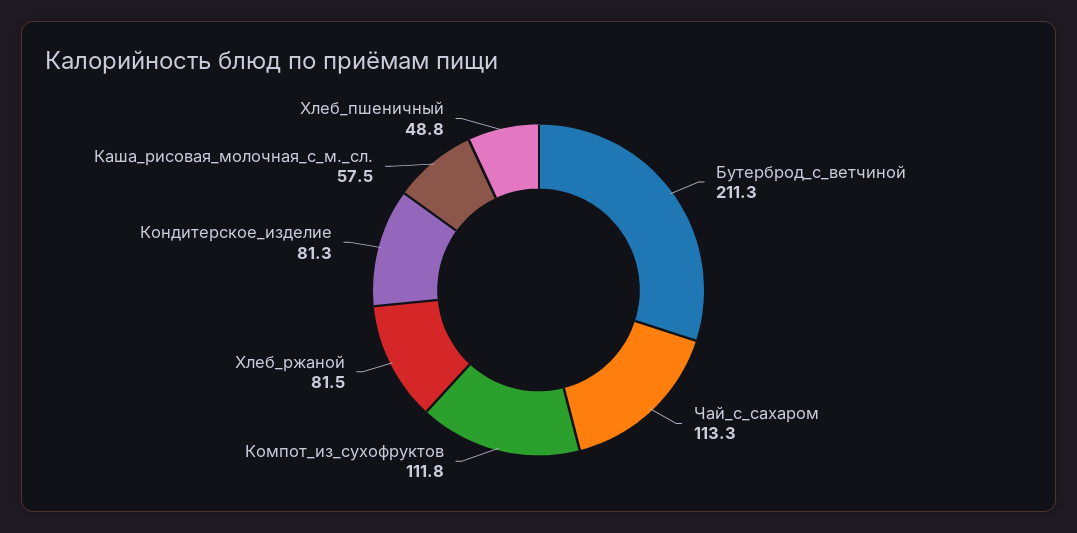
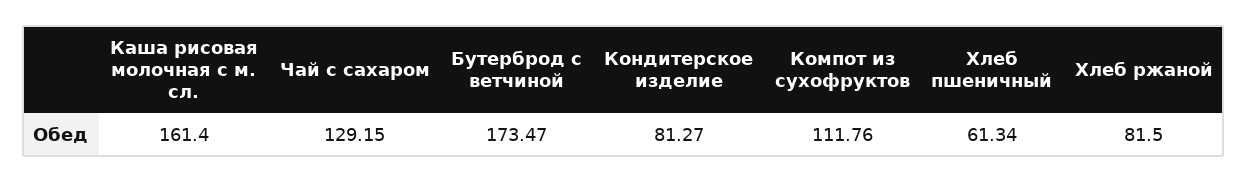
Бутерброд_с_ветчиной: 211.3 -> 173.47
Чай_с_сахаром: 113.3 -> 129.15
Каша_рисовая_молочная_с_м._сл.: 57.5 -> 161.4
Хлеб_пшеничный: 48.8 -> 61.34

